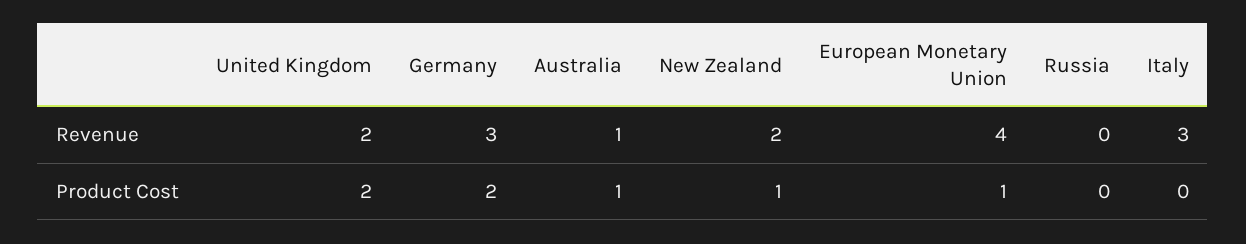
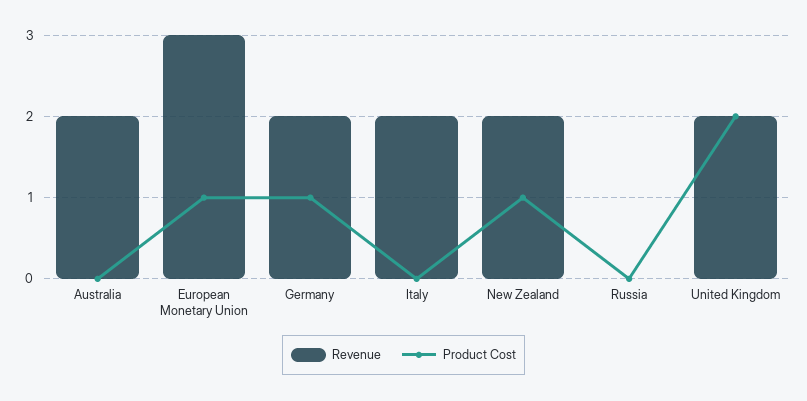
Revenue, Germany: 3 -> 2
Revenue, Australia: 1 -> 2
Revenue, European Monetary Union: 4 -> 3
Revenue, Italy: 3 -> 2
Product Cost, Germany: 2 -> 1
Product Cost, Australia: 1 -> 0

